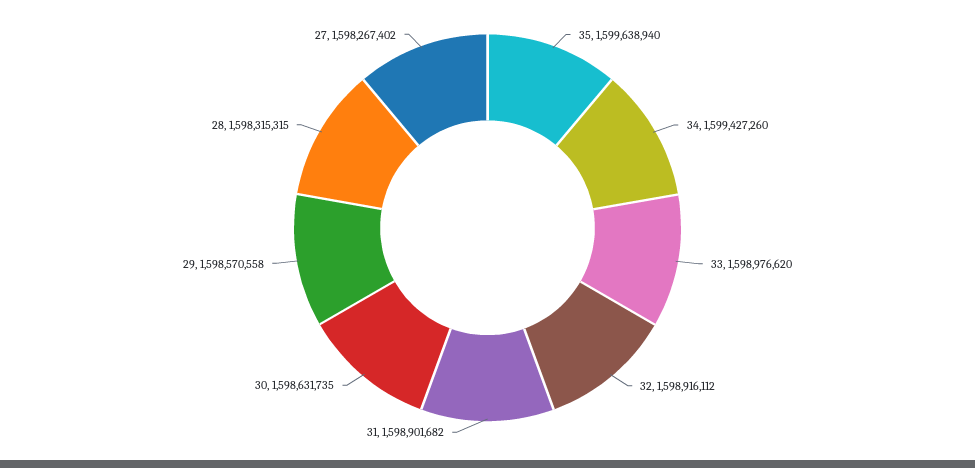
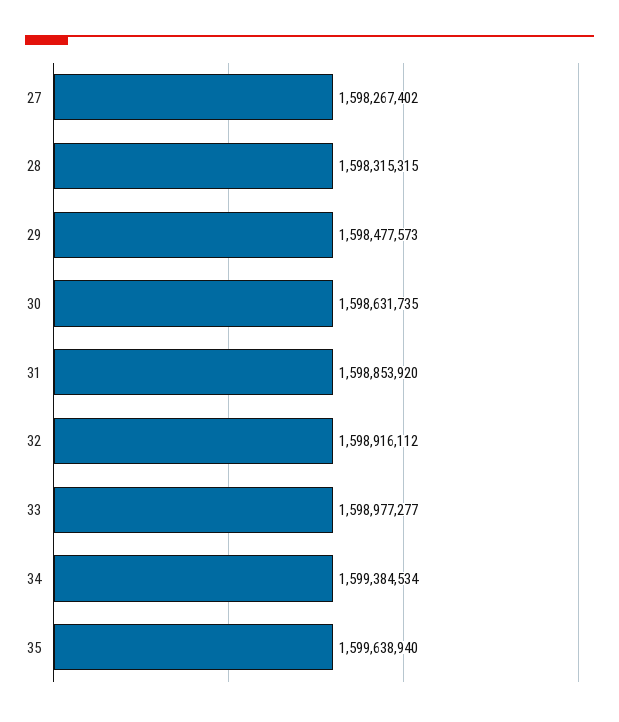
34: 1599427260 -> 1599384534
33: 1598976620 -> 1598977277
31: 1598901682 -> 1598853920
29: 1598570558 -> 1598477573

